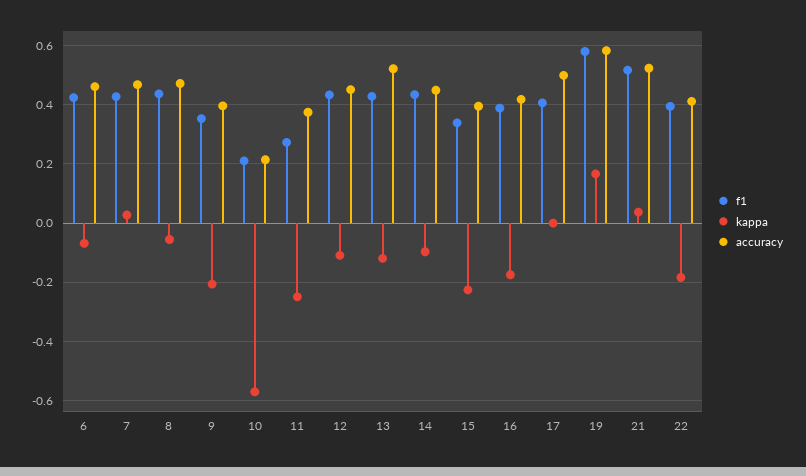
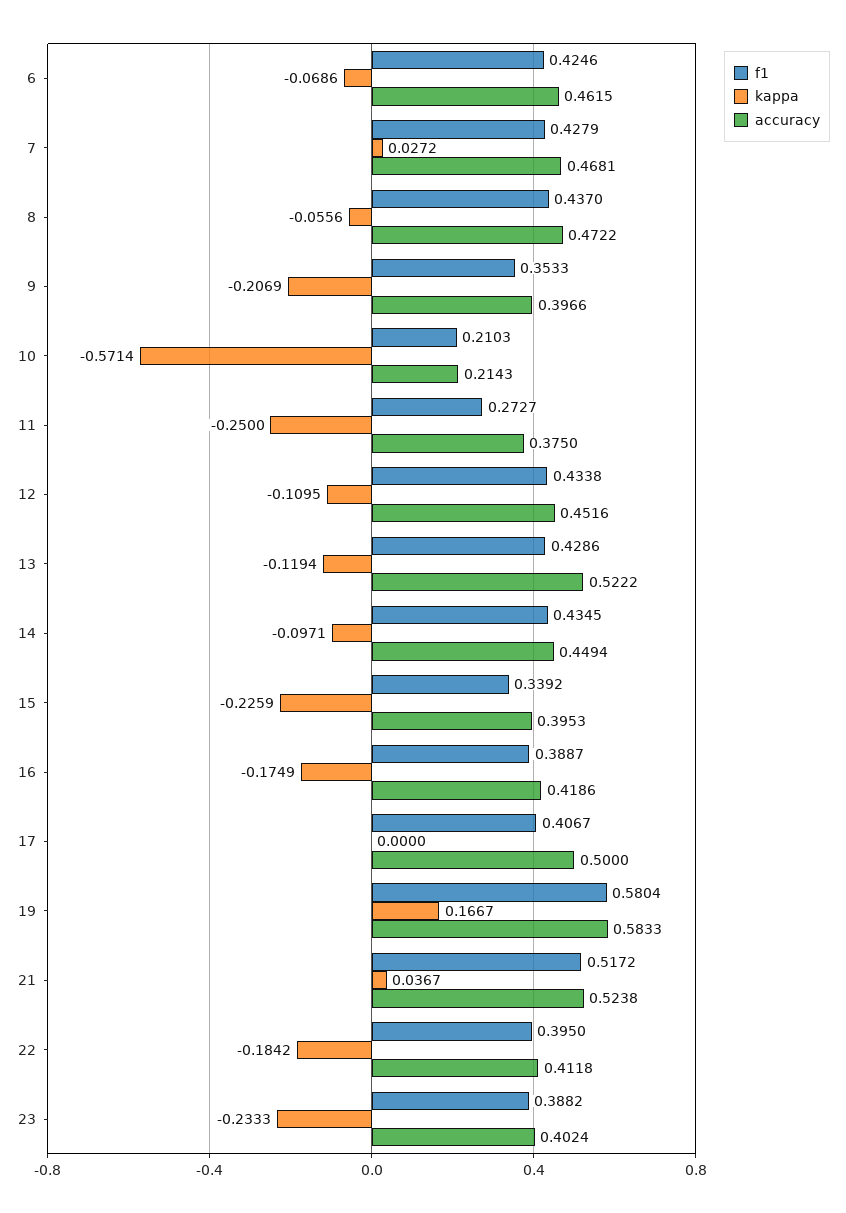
f1, 23: none -> 0.3882
kappa, 23: none -> -0.2333
accuracy, 23: none -> 0.4024

